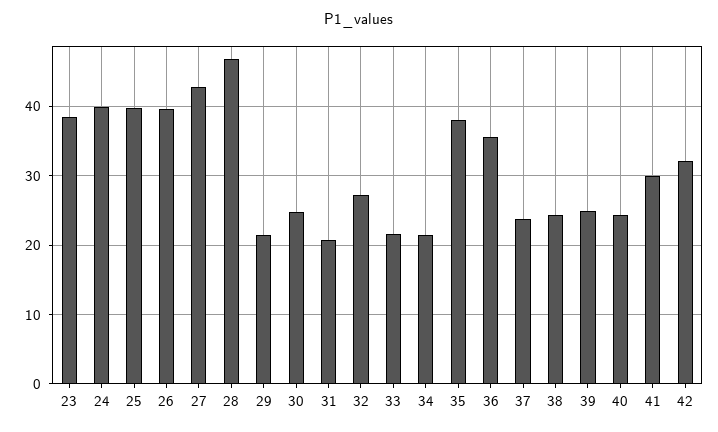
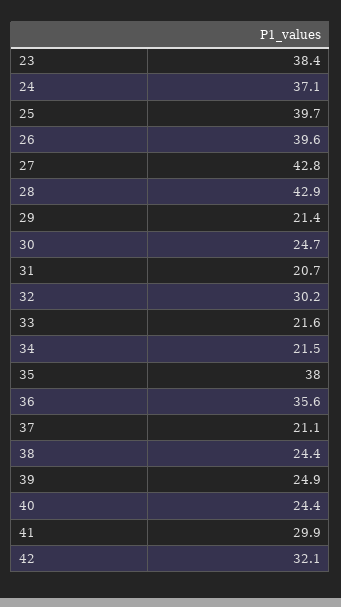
24: 40 -> 37.1
28: 47 -> 42.9
32: 27 -> 30.2
37: 24 -> 21.1

